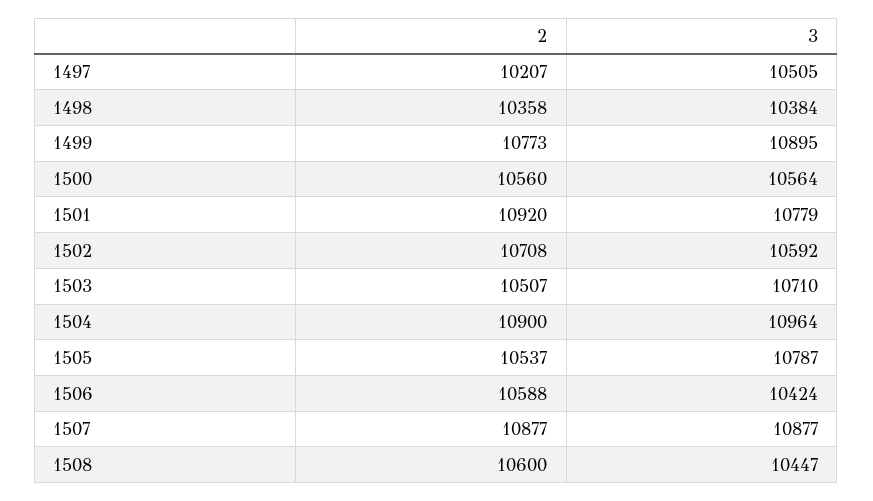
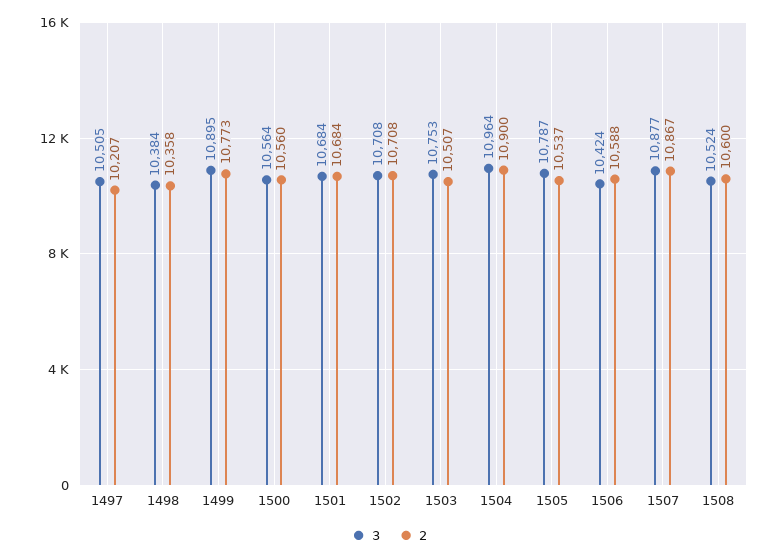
2, 1501: 10920 -> 10684
3, 1501: 10779 -> 10684
3, 1502: 10592 -> 10708
3, 1503: 10710 -> 10753
2, 1507: 10877 -> 10867
3, 1508: 10447 -> 10524

